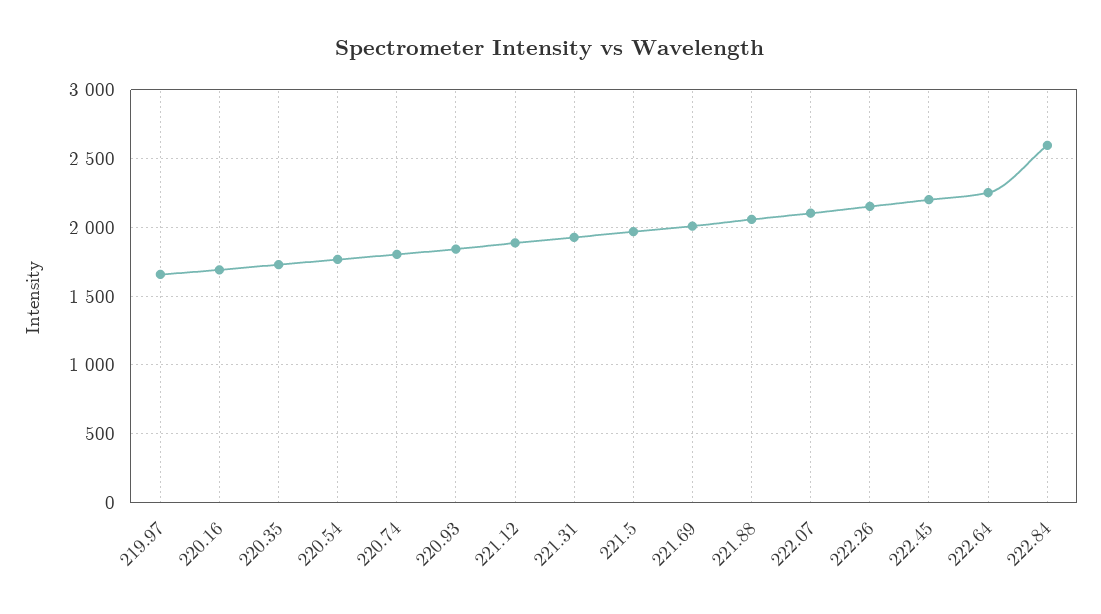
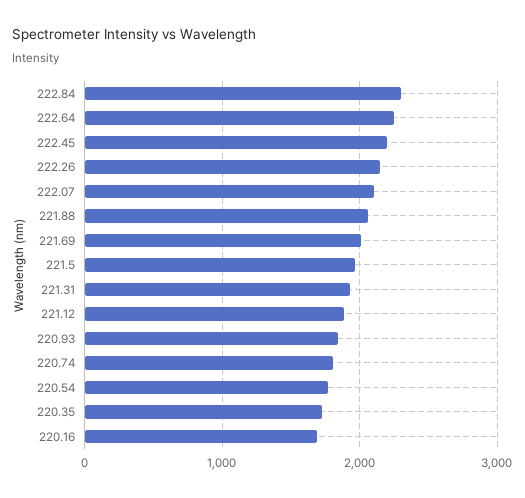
219.97: 1650 -> none
222.84: 2600 -> 2300

